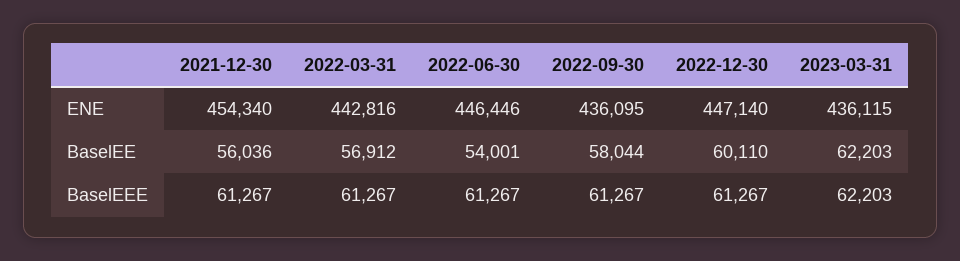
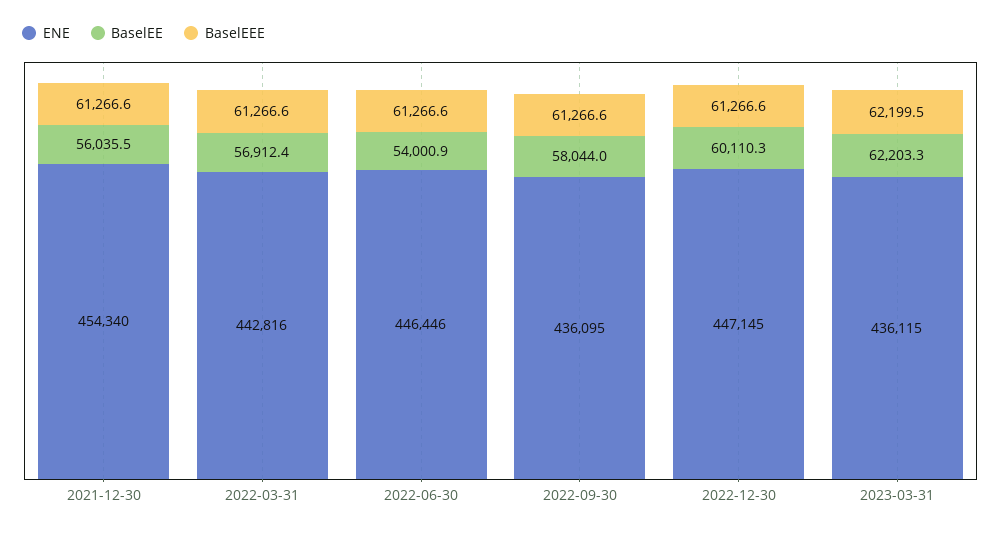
ENE, 2022-12-30: 447140 -> 447145
BaselEEE, 2023-03-31: 62203 -> 62199.5

